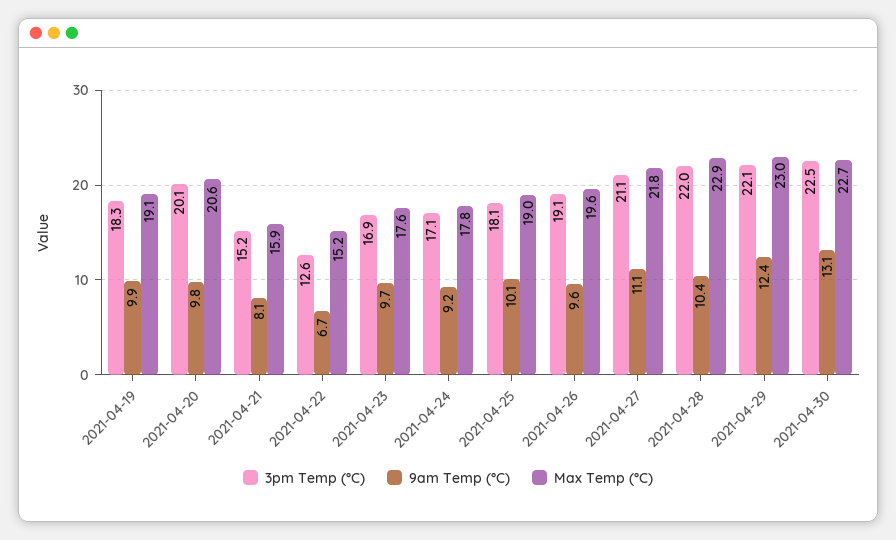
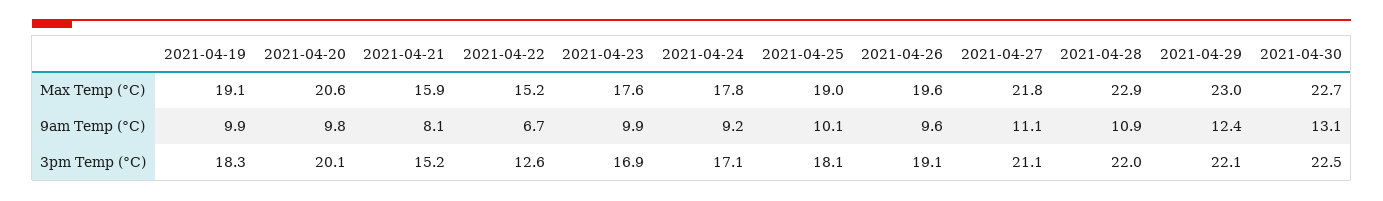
9am Temp (°C), 2021-04-23: 9.7 -> 9.9
9am Temp (°C), 2021-04-28: 10.4 -> 10.9

